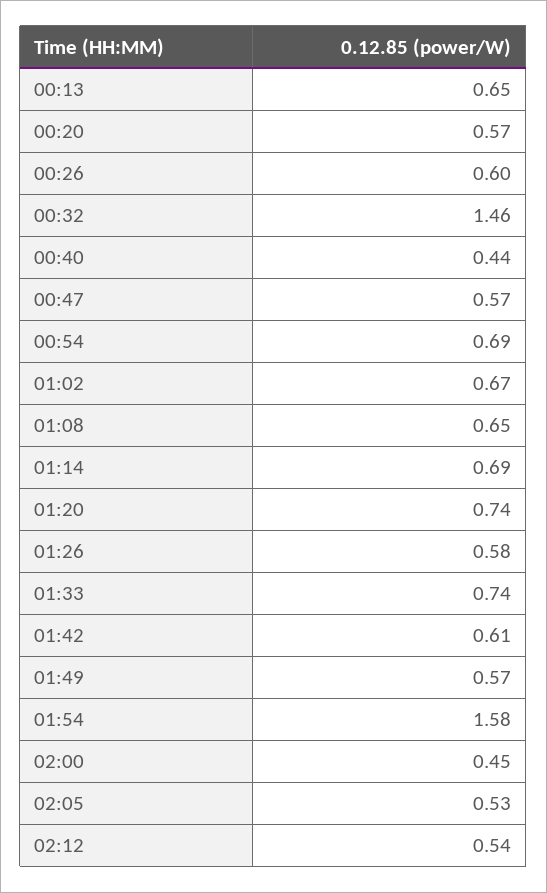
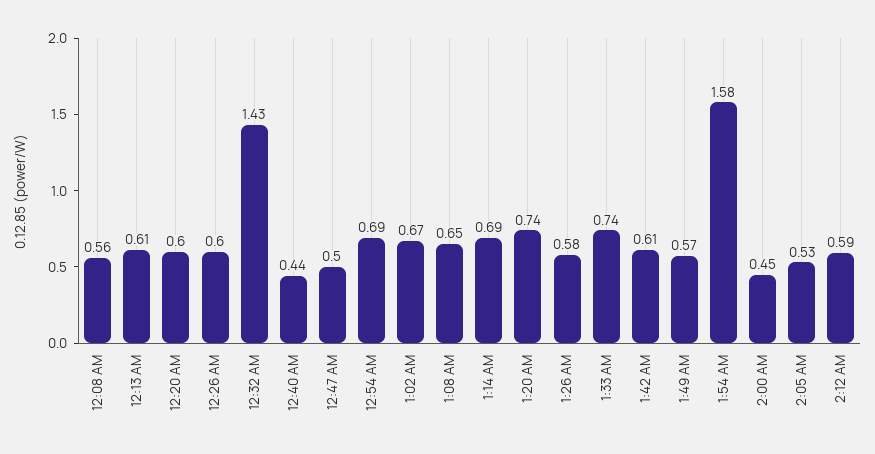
00:13: 0.65 -> 0.61
00:20: 0.57 -> 0.6
00:32: 1.46 -> 1.43
00:47: 0.57 -> 0.5
02:12: 0.54 -> 0.59
12:08 AM: none -> 0.56

